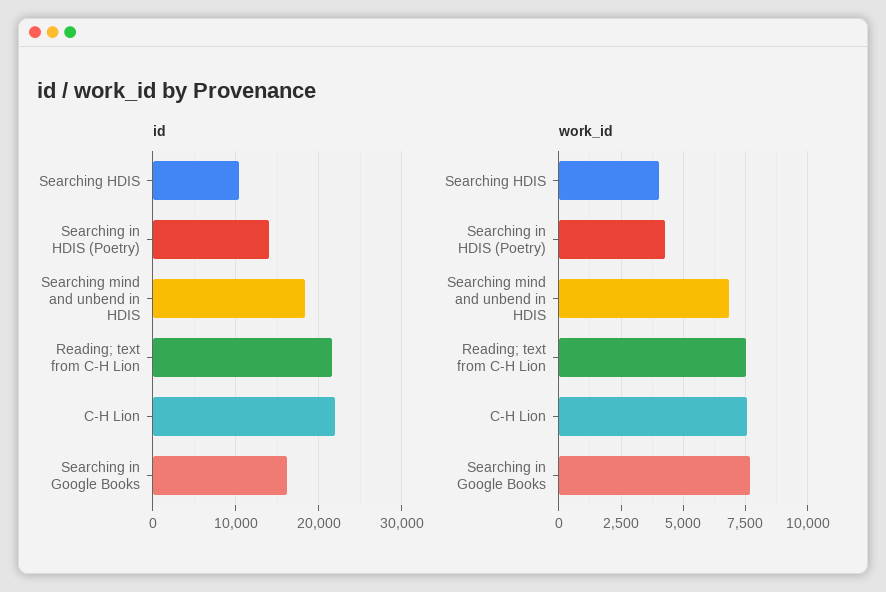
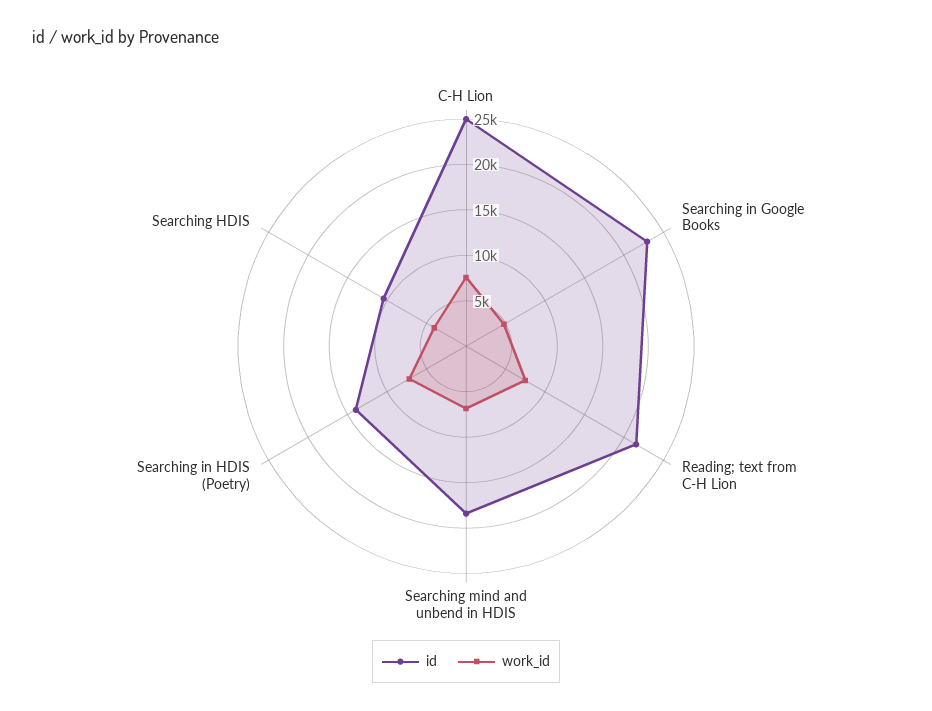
id, C-H Lion: 22000 -> 25000
id, Searching in Google Books: 16000 -> 23000
work_id, Searching in HDIS (Poetry): 4250 -> 7000
work_id, Searching in Google Books: 7750 -> 5000

